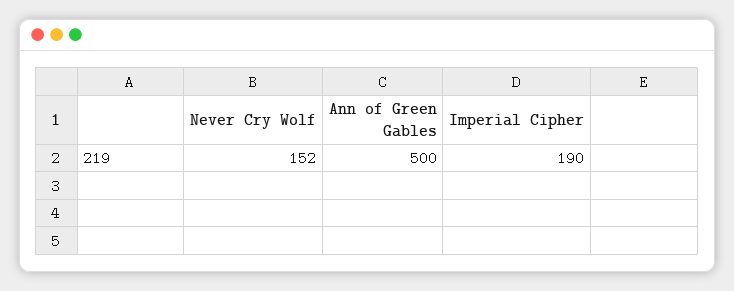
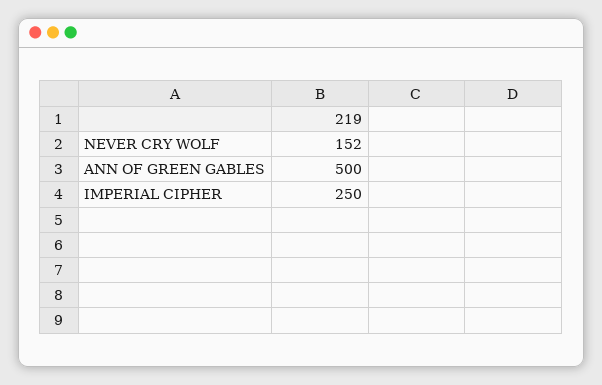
Imperial Cipher: 190 -> 250

